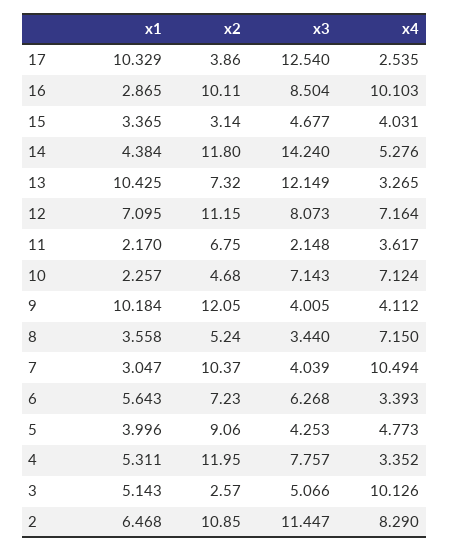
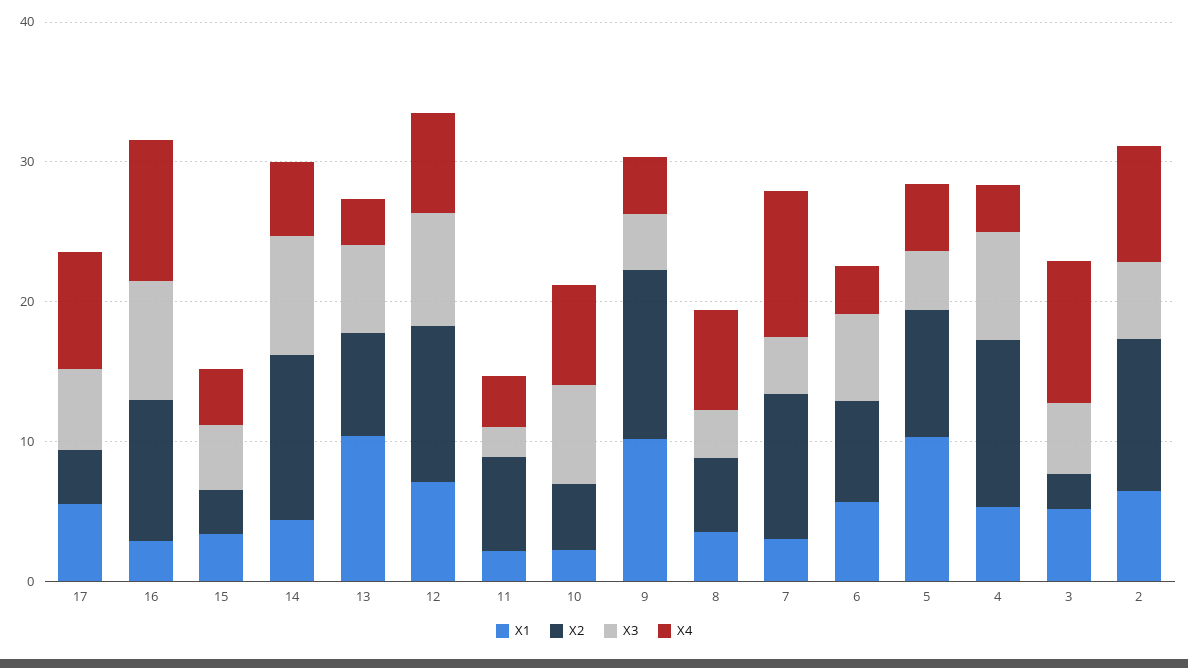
x1, 17: 10.329 -> 6
x3, 17: 12.54 -> 6
x4, 17: 2.535 -> 8
x3, 14: 14.24 -> 8
x3, 13: 12.149 -> 6
x1, 5: 3.996 -> 10
x3, 2: 11.447 -> 6

